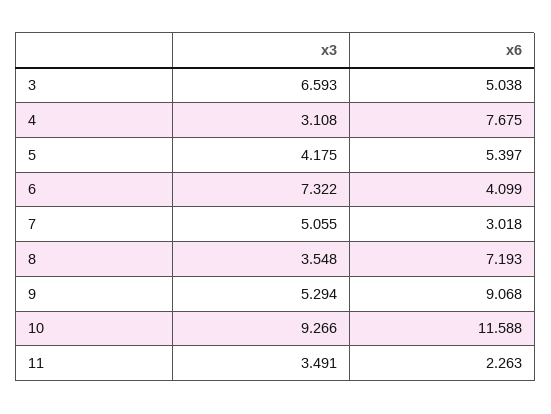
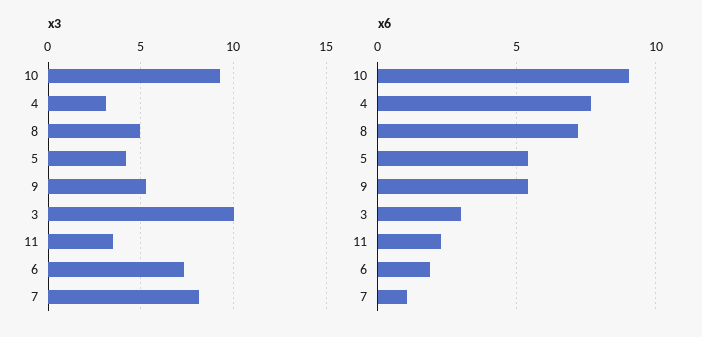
x3, 3: 6.593 -> 10
x6, 3: 5.038 -> 3
x6, 6: 4.099 -> 2
x3, 7: 5.055 -> 8
x6, 7: 3.018 -> 1
x3, 8: 3.548 -> 5
x6, 9: 9.068 -> 5.5
x6, 10: 11.588 -> 9

